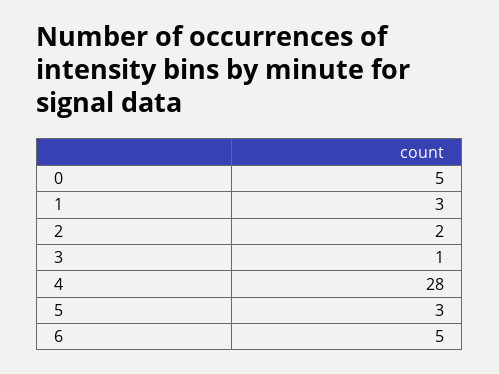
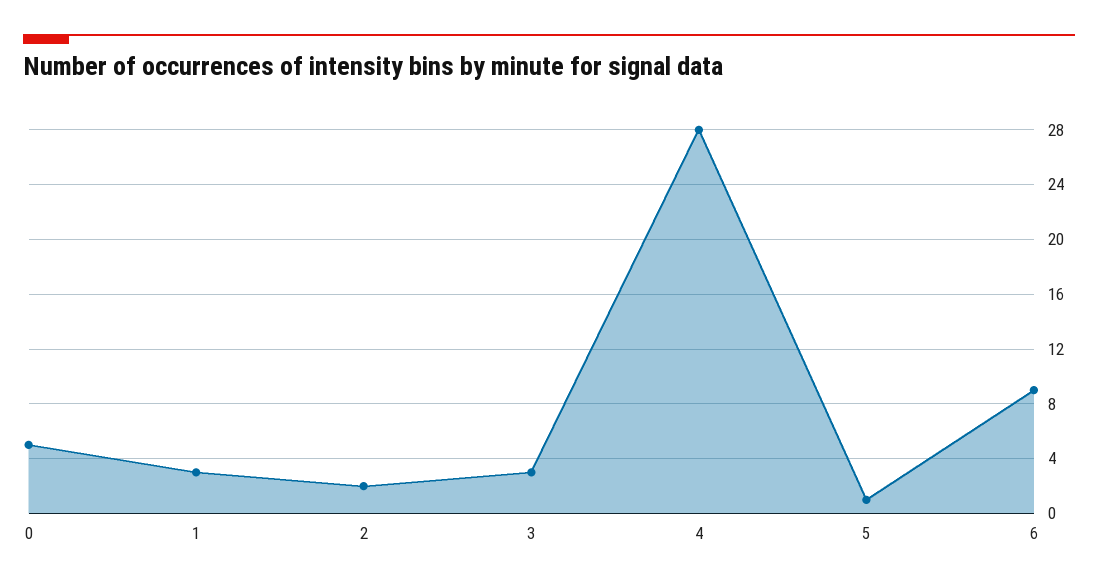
3: 1 -> 3
5: 3 -> 1
6: 5 -> 9

